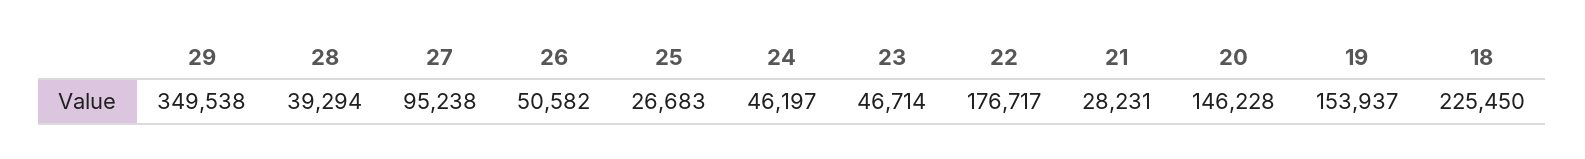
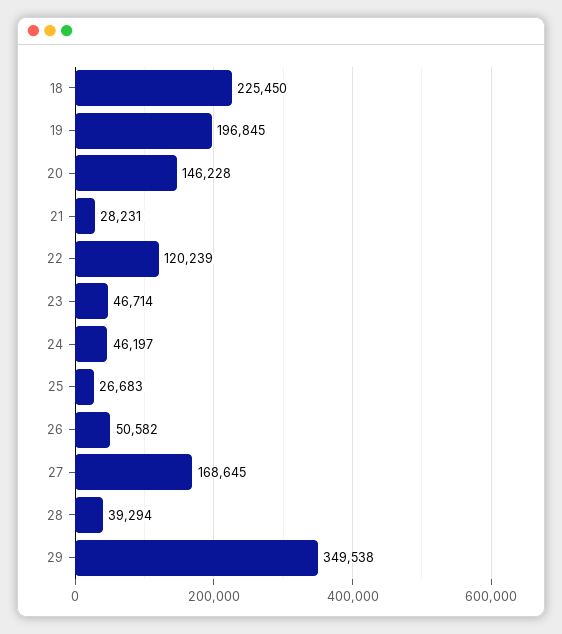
27: 95238 -> 168645
22: 176717 -> 120239
19: 153937 -> 196845

